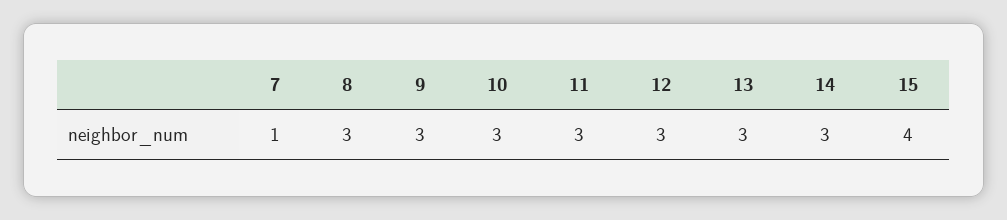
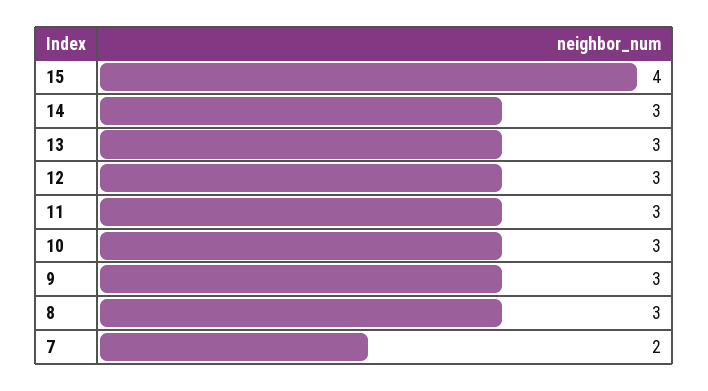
7: 1 -> 2

